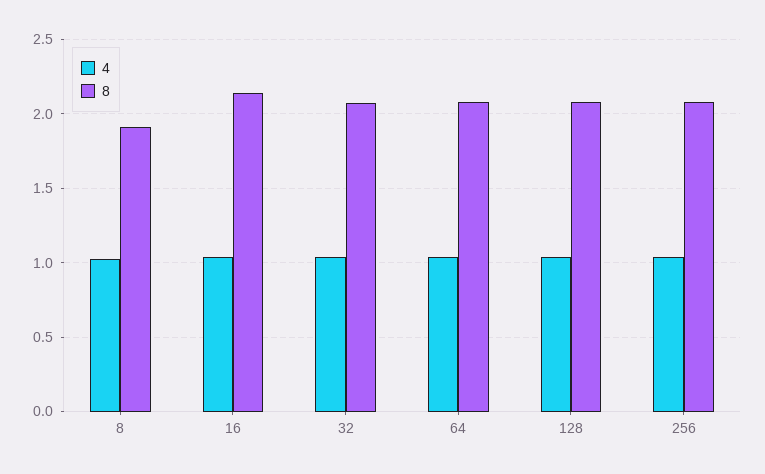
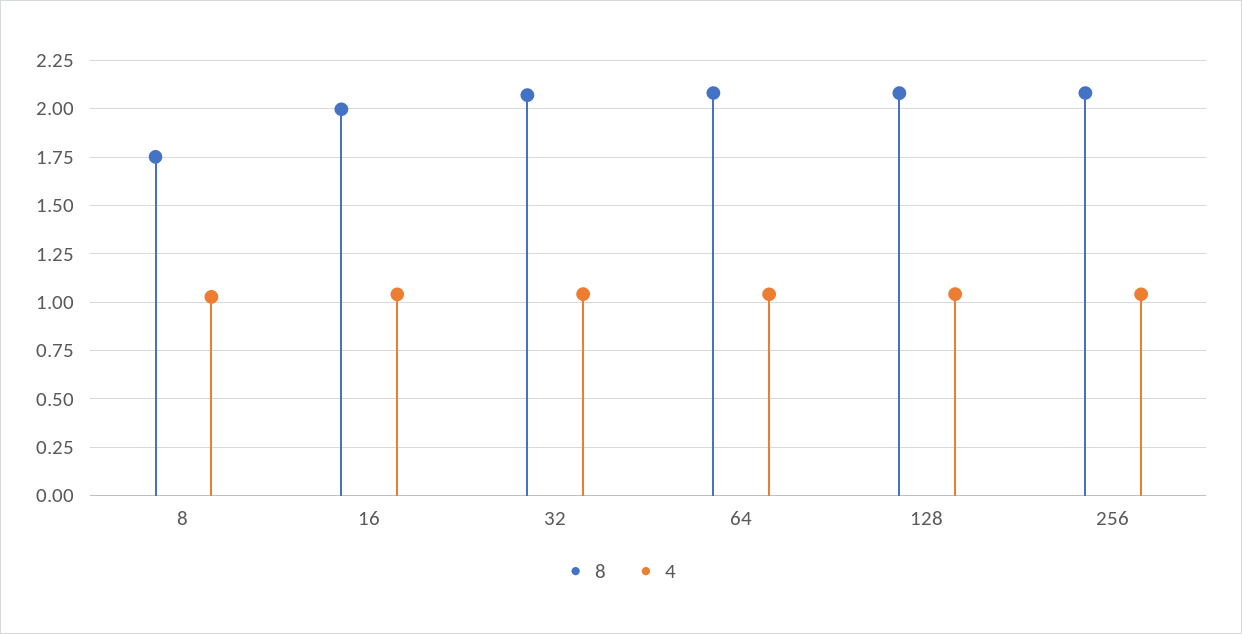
8, 8: 1.9 -> 1.75
8, 16: 2.15 -> 2

